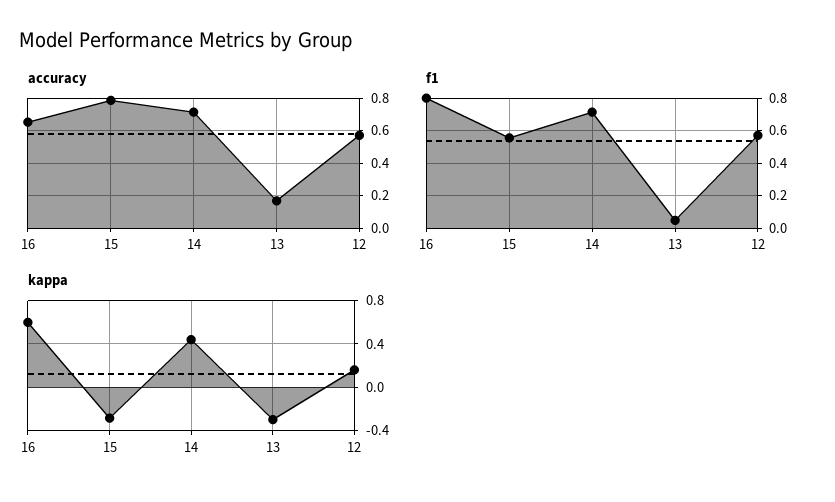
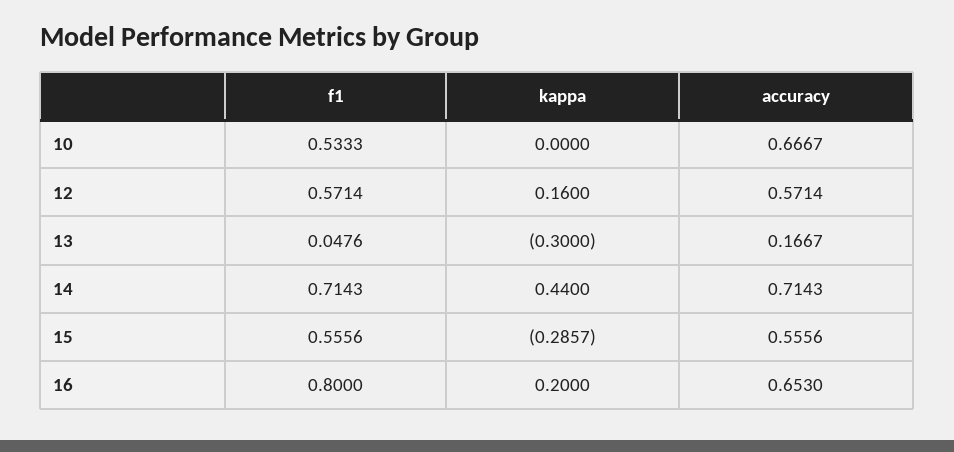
accuracy, 15: 0.8 -> 0.5556
kappa, 16: 0.6 -> 0.2
f1, 10: none -> 0.5333
kappa, 10: none -> 0
accuracy, 10: none -> 0.6667

